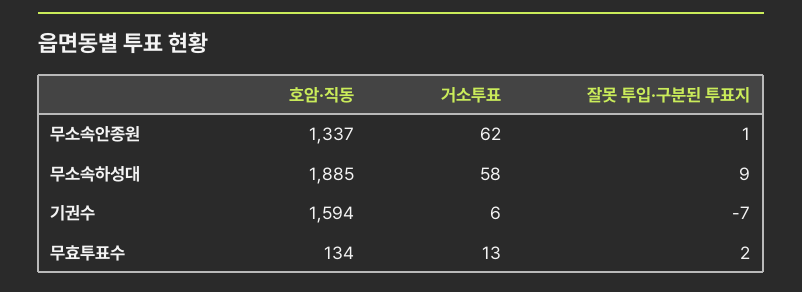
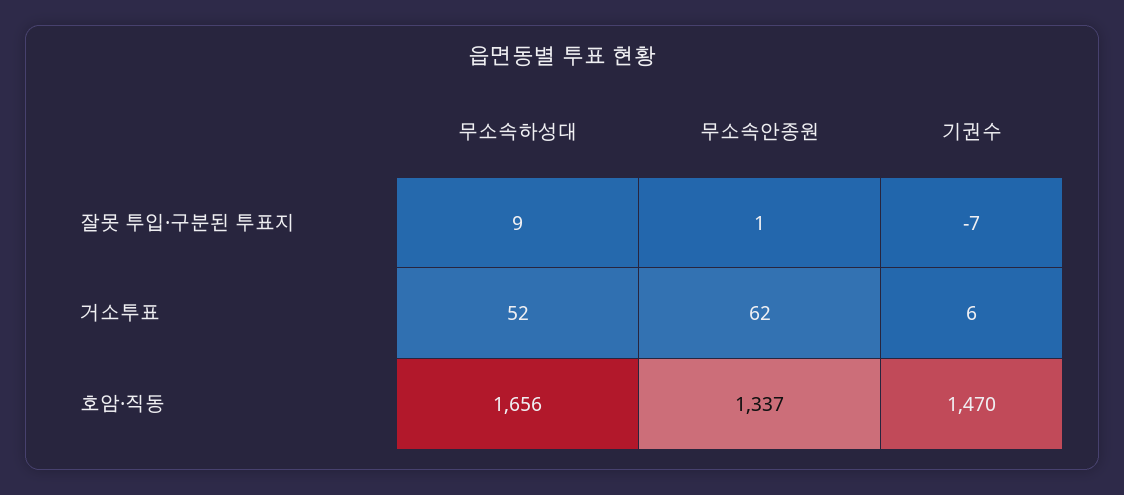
호암·직동, 무소속하성대: 1885 -> 1656
거소투표, 무소속하성대: 58 -> 52
호암·직동, 기권수: 1594 -> 1470
호암·직동, 무효투표수: 134 -> none
거소투표, 무효투표수: 13 -> none
잘못 투입·구분된 투표지, 무효투표수: 2 -> none

